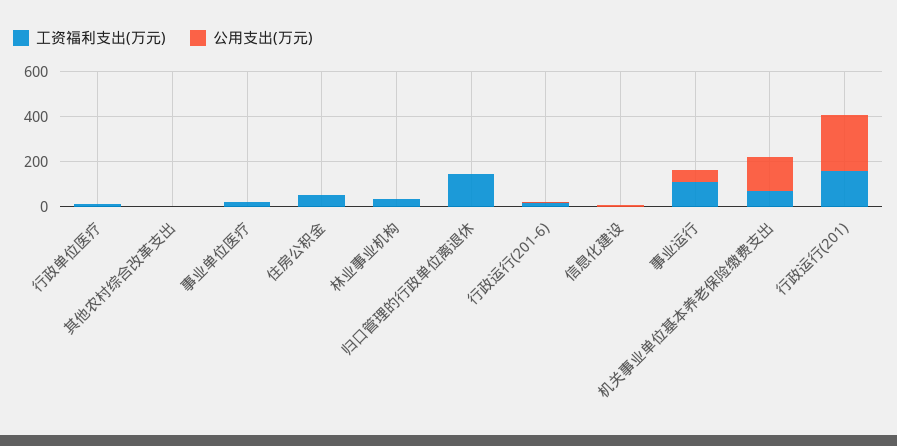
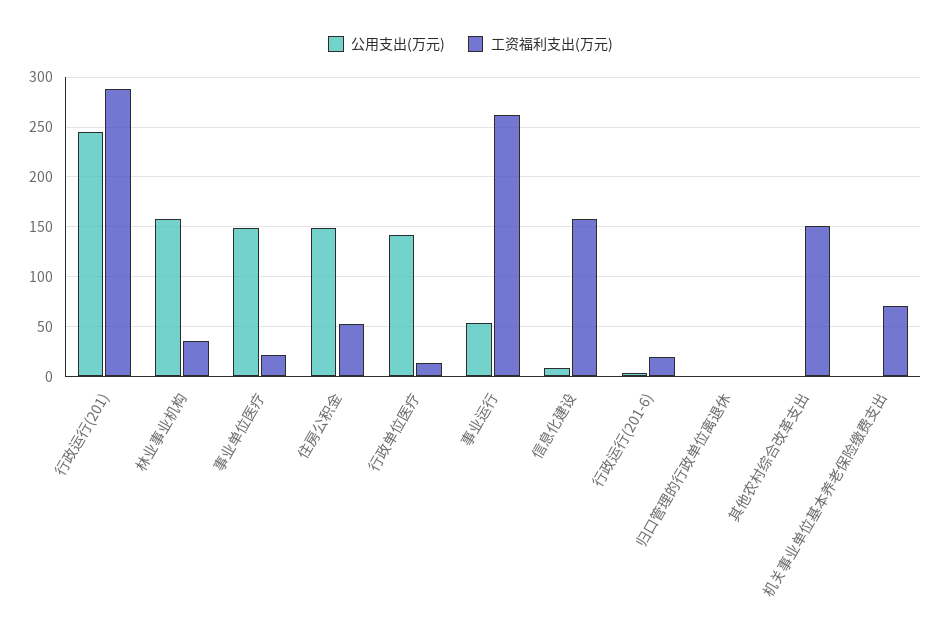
公用支出(万元), 行政单位医疗: 0 -> 140
工资福利支出(万元), 其他农村综合改革支出: 0 -> 150
公用支出(万元), 事业单位医疗: 0 -> 150
公用支出(万元), 住房公积金: 0 -> 150
公用支出(万元), 林业事业机构: 0 -> 160
工资福利支出(万元), 归口管理的行政单位离退休: 150 -> 0
工资福利支出(万元), 信息化建设: 0 -> 160
工资福利支出(万元), 事业运行: 100 -> 260
公用支出(万元), 机关事业单位基本养老保险缴费支出: 150 -> 0
工资福利支出(万元), 行政运行(201): 150 -> 290

